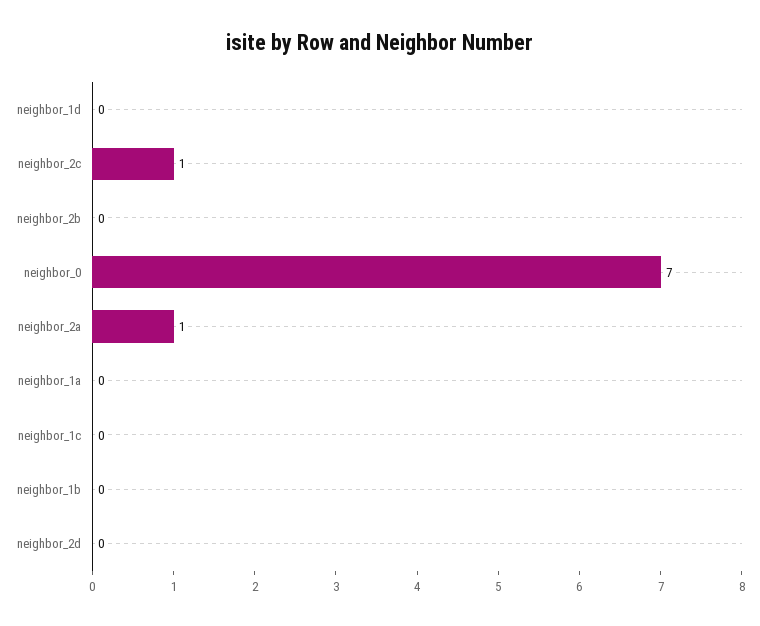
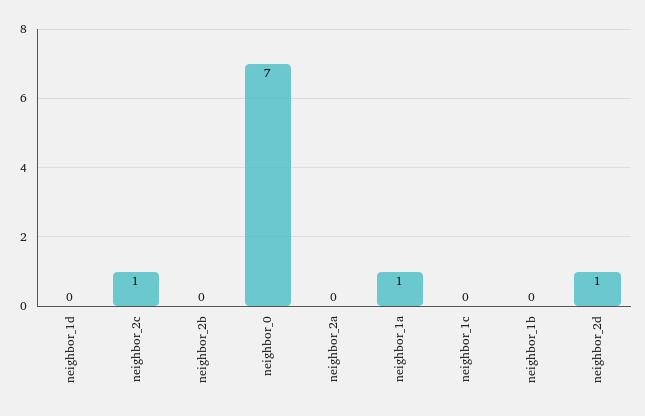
neighbor_2a: 1 -> 0
neighbor_1a: 0 -> 1
neighbor_2d: 0 -> 1

